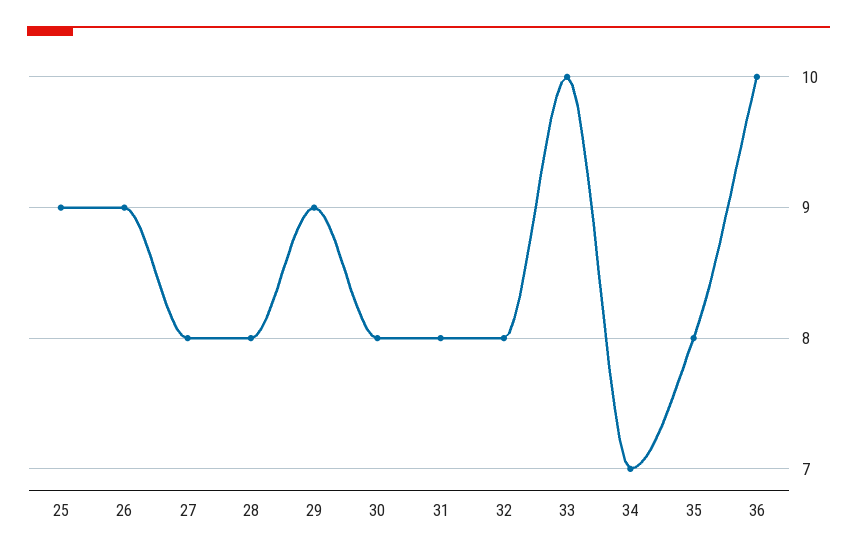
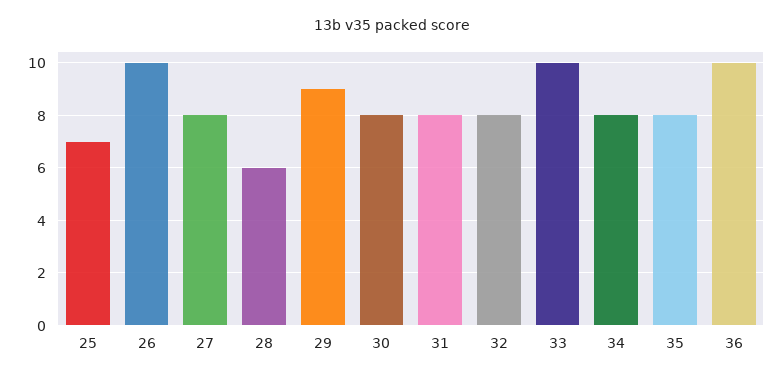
25: 9 -> 7
26: 9 -> 10
28: 8 -> 6
34: 7 -> 8

